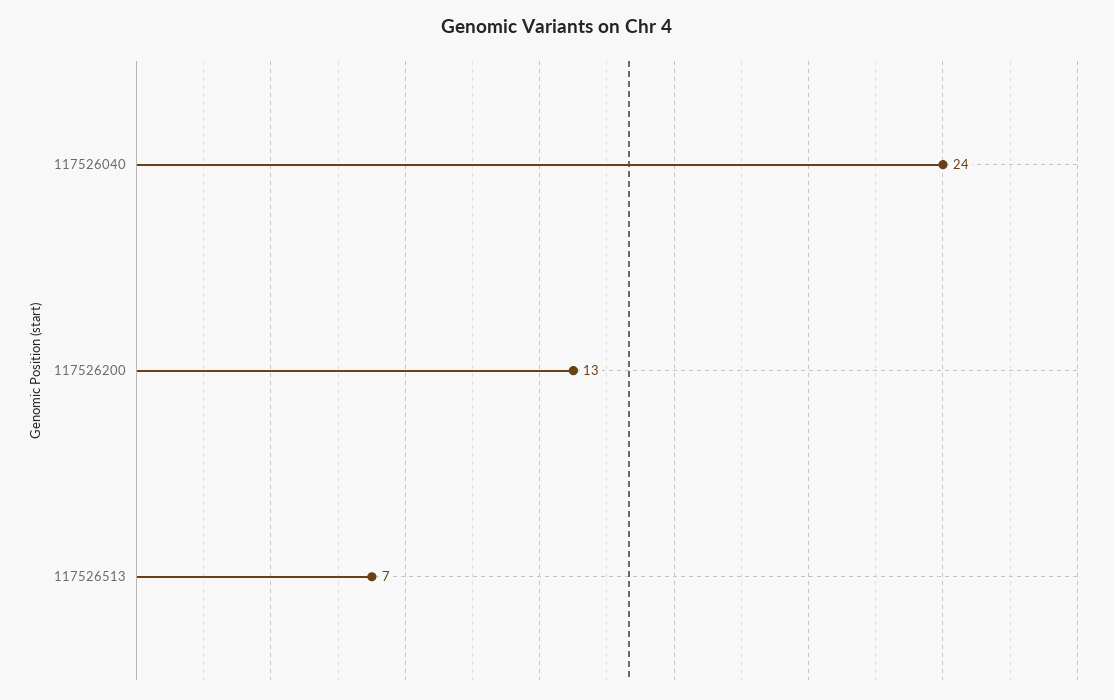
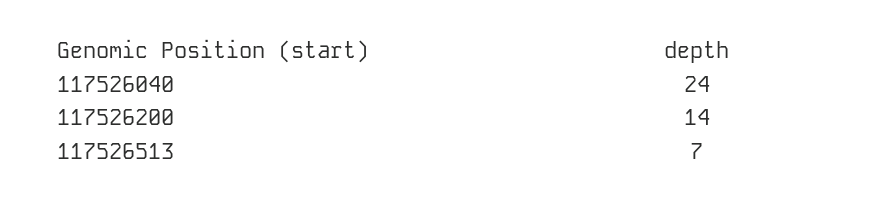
117526200: 13 -> 14

